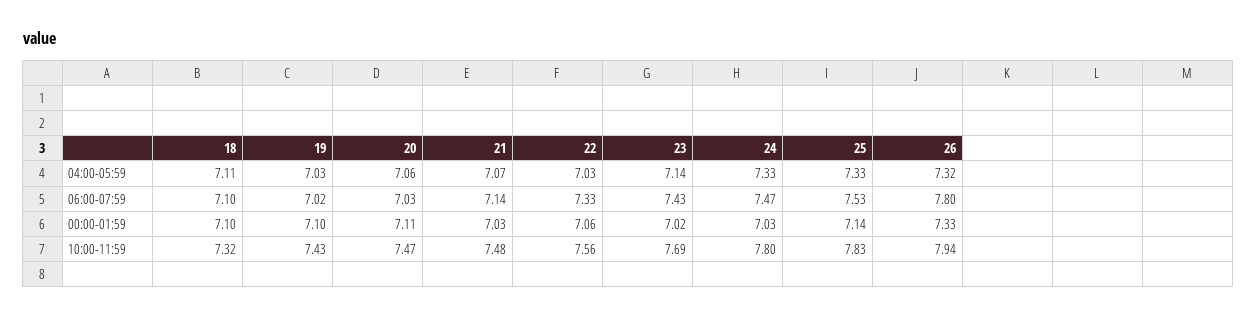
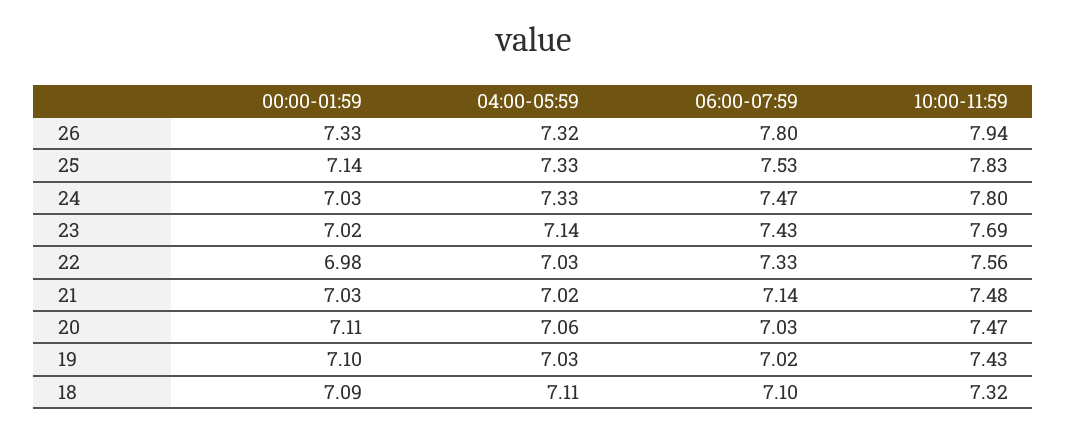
21, 04:00-05:59: 7.07 -> 7.02
18, 00:00-01:59: 7.1 -> 7.09
22, 00:00-01:59: 7.06 -> 6.98

